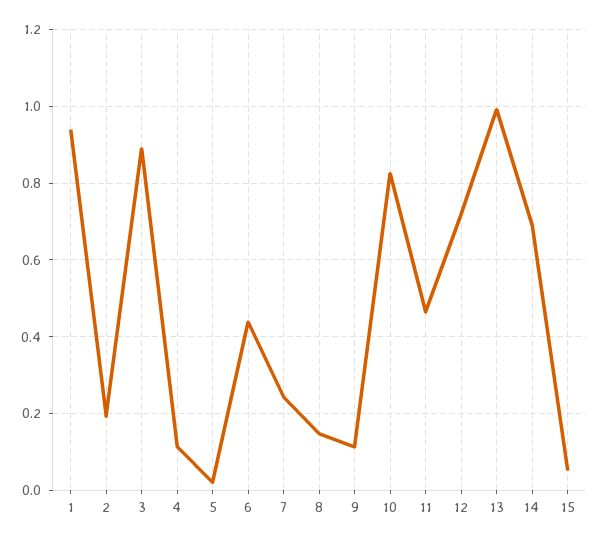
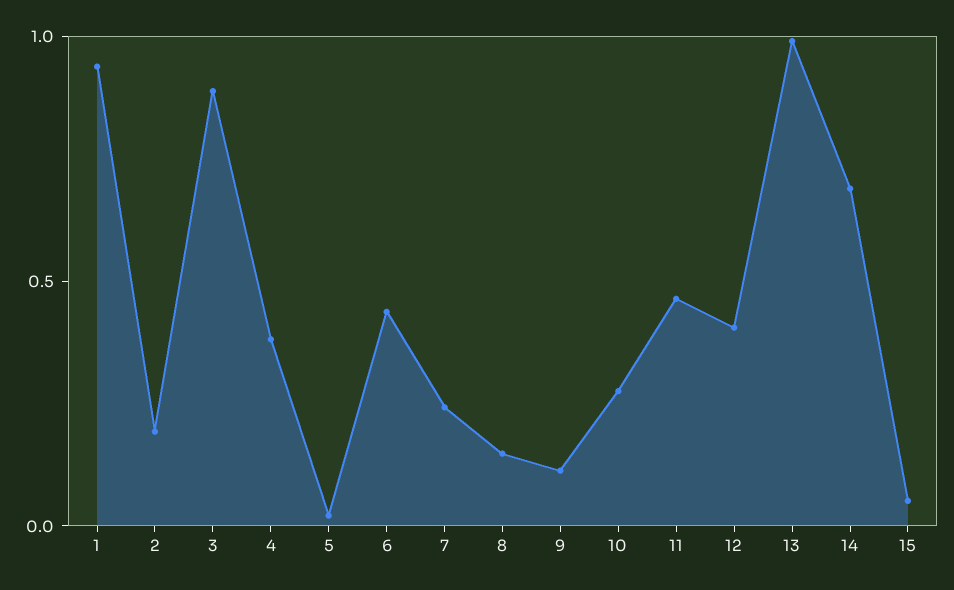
4: 0.12 -> 0.4
10: 0.82 -> 0.3
12: 0.72 -> 0.4

